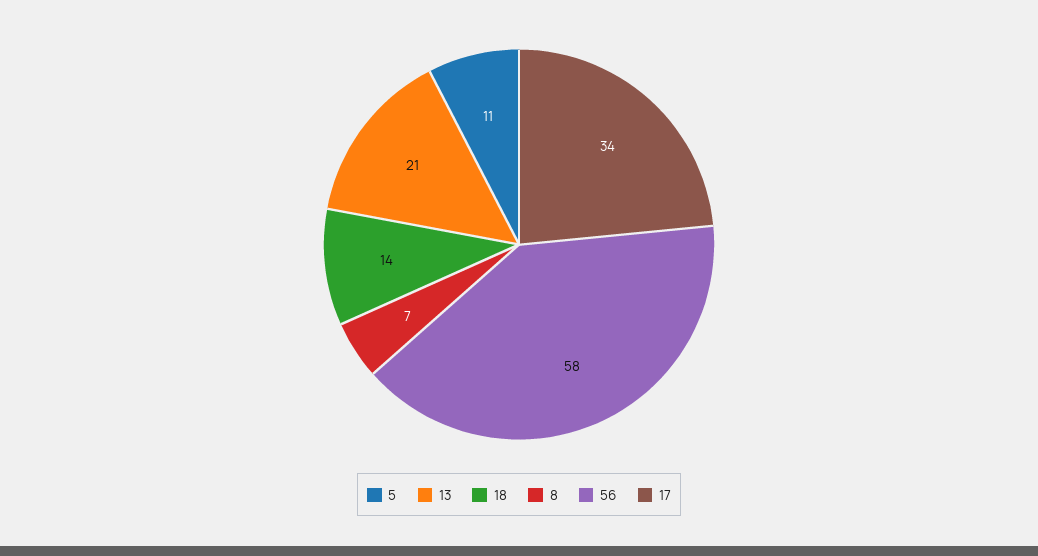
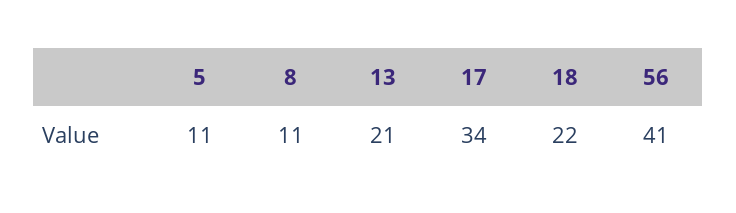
18: 14 -> 22
8: 7 -> 11
56: 58 -> 41

